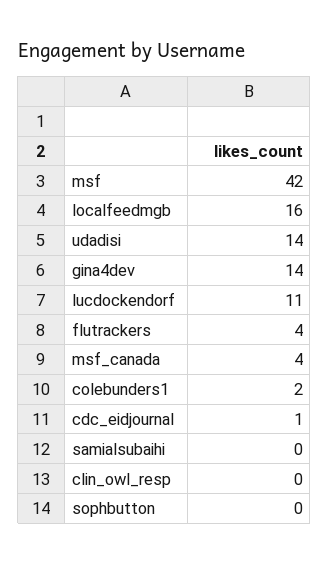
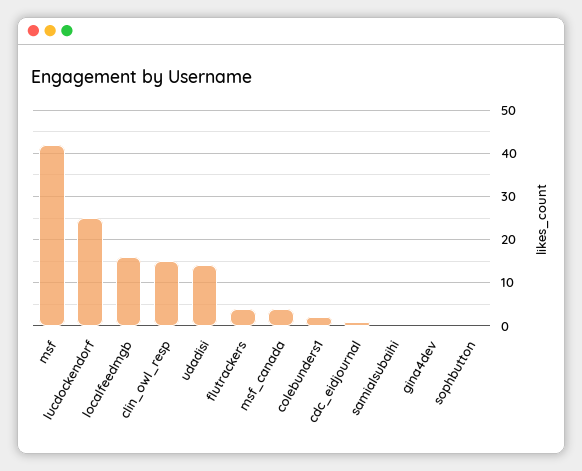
gina4dev: 14 -> 0
lucdockendorf: 11 -> 25
clin_owl_resp: 0 -> 15

